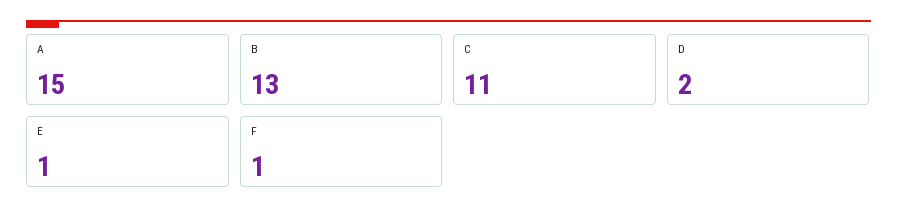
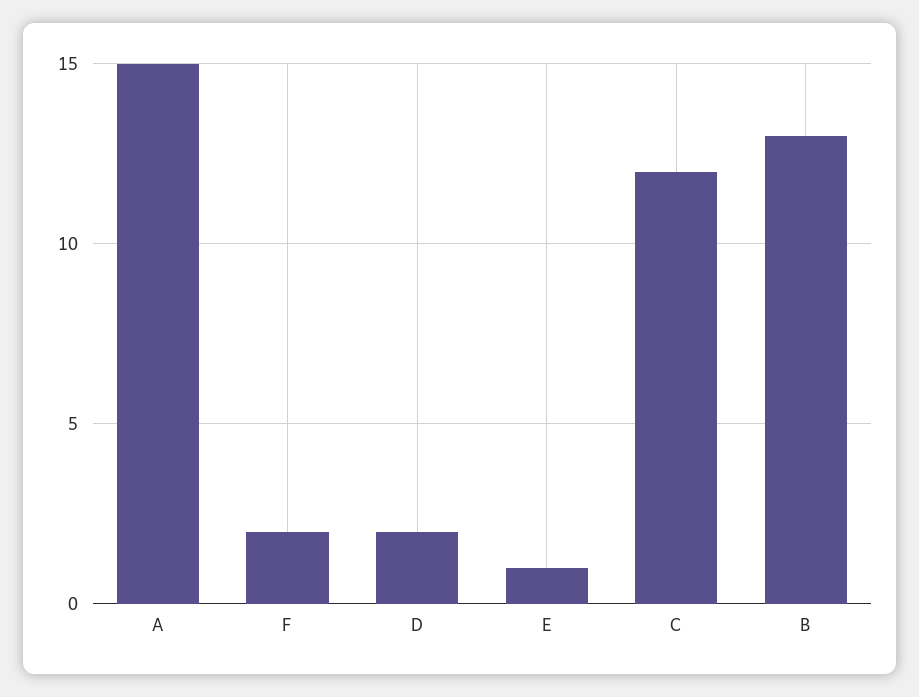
C: 11 -> 12
F: 1 -> 2

